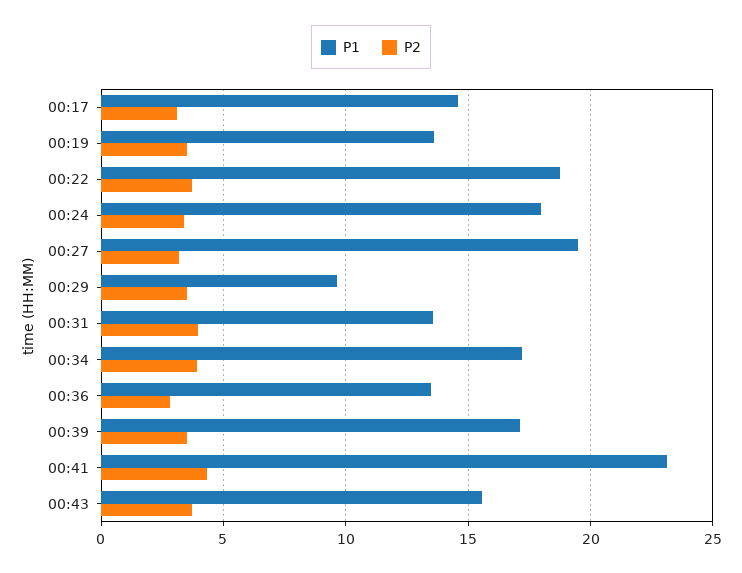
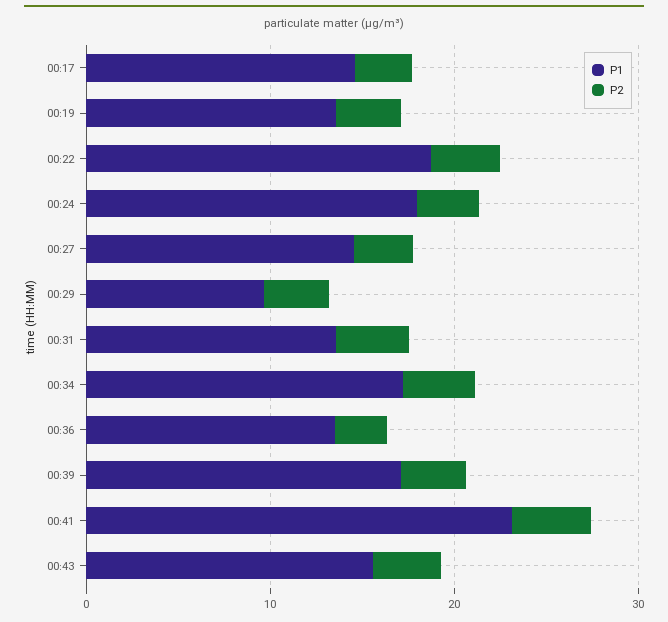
P1, 00:27: 19.5 -> 14

